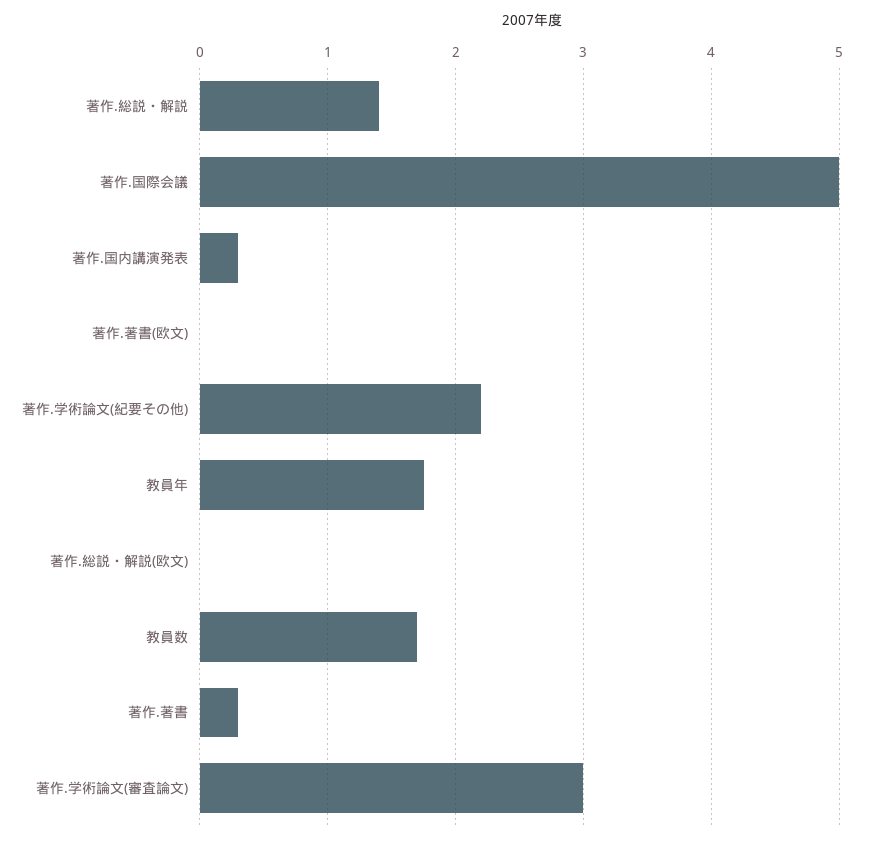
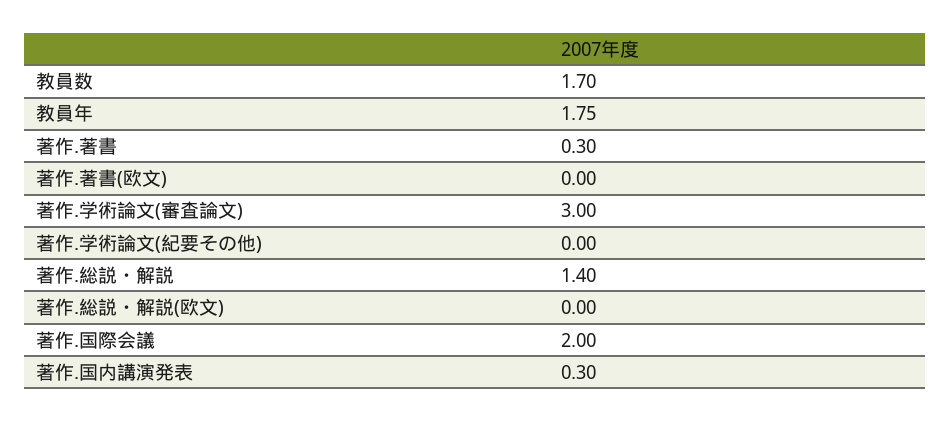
著作.国際会議: 5 -> 2
著作.学術論文(紀要その他): 2.2 -> 0

